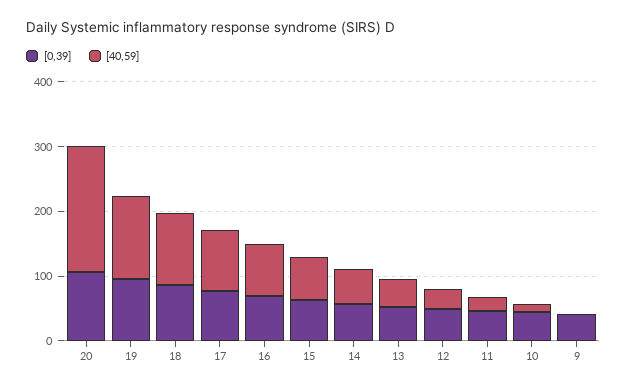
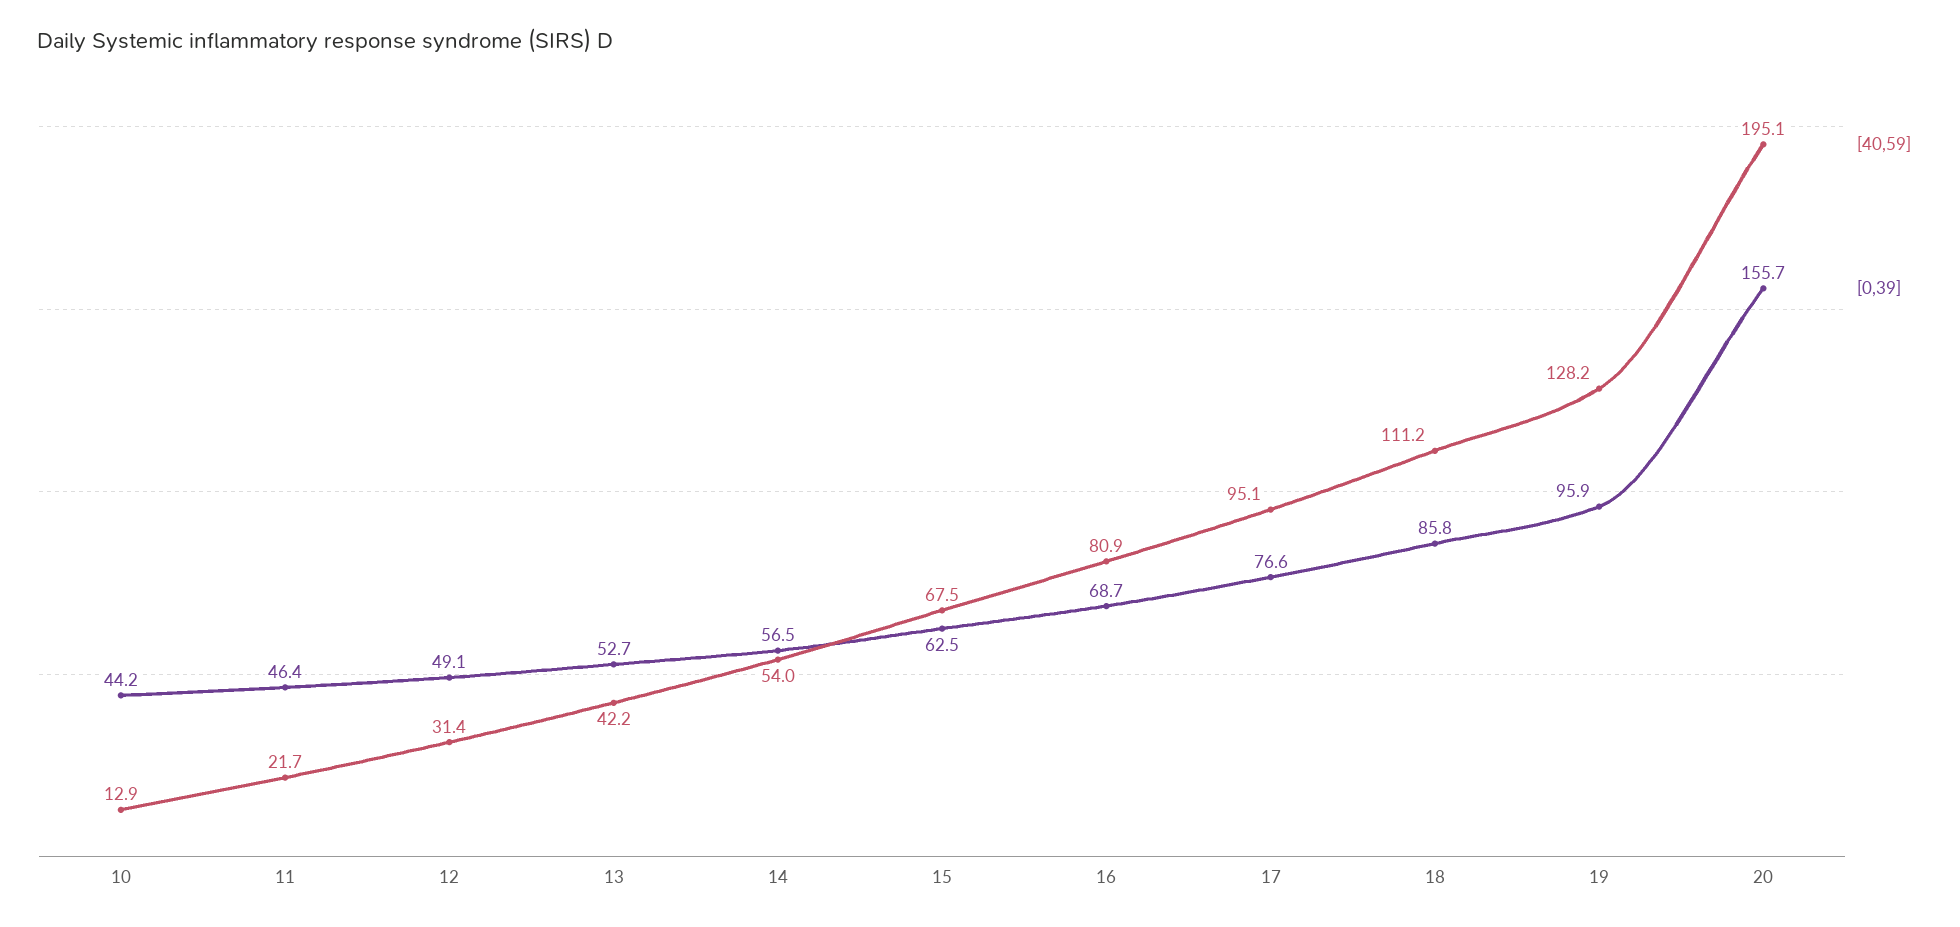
[0,39], 20: 100 -> 155.7
[0,39], 9: 40 -> none
[40,59], 9: 0 -> none

